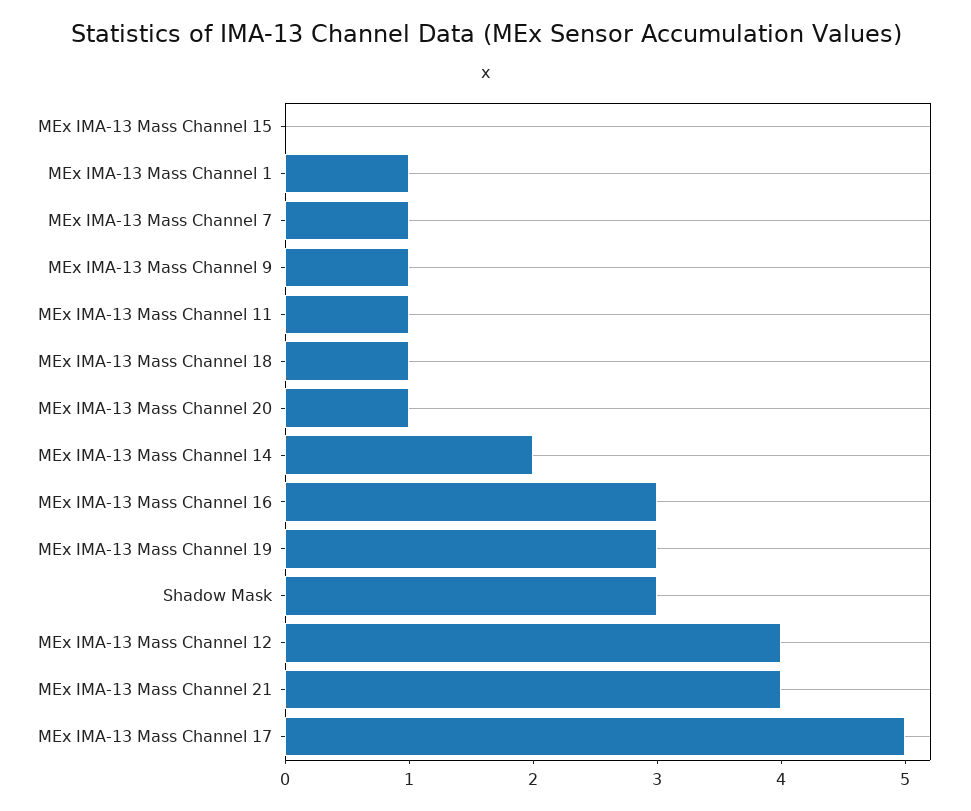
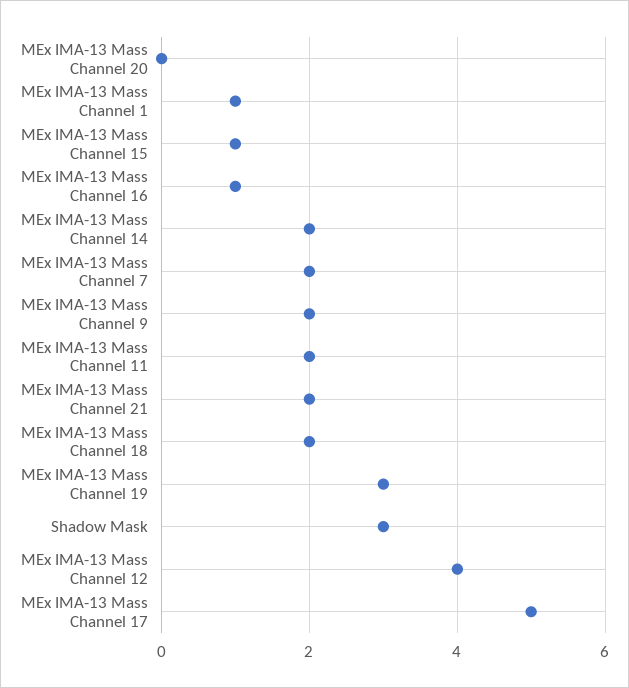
MEx IMA-13 Mass Channel 15: 0 -> 1
MEx IMA-13 Mass Channel 7: 1 -> 2
MEx IMA-13 Mass Channel 9: 1 -> 2
MEx IMA-13 Mass Channel 11: 1 -> 2
MEx IMA-13 Mass Channel 18: 1 -> 2
MEx IMA-13 Mass Channel 20: 1 -> 0
MEx IMA-13 Mass Channel 16: 3 -> 1
MEx IMA-13 Mass Channel 21: 4 -> 2

